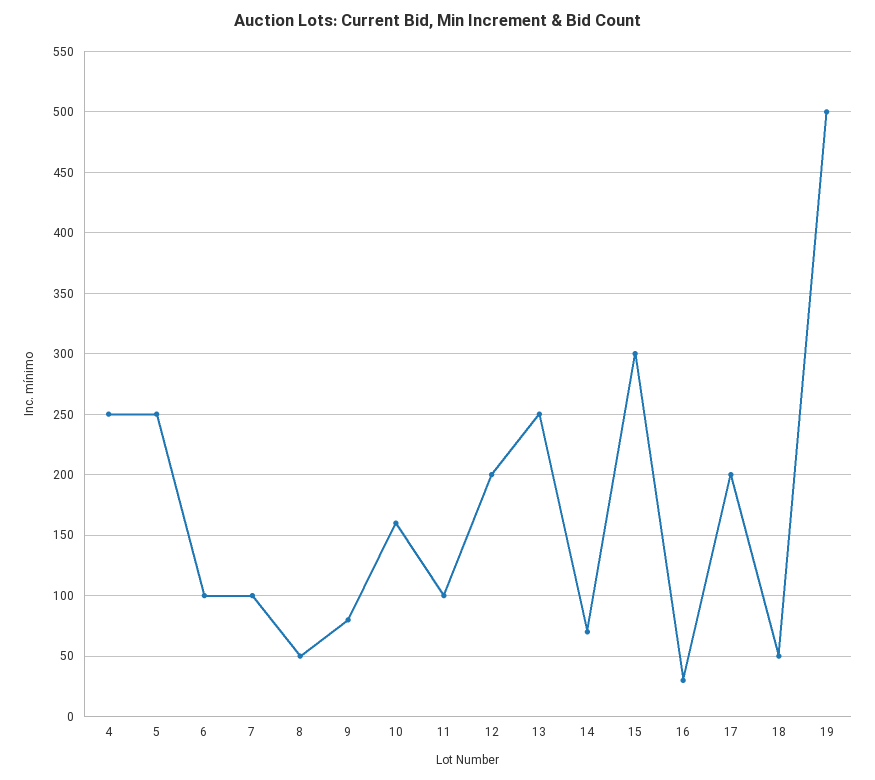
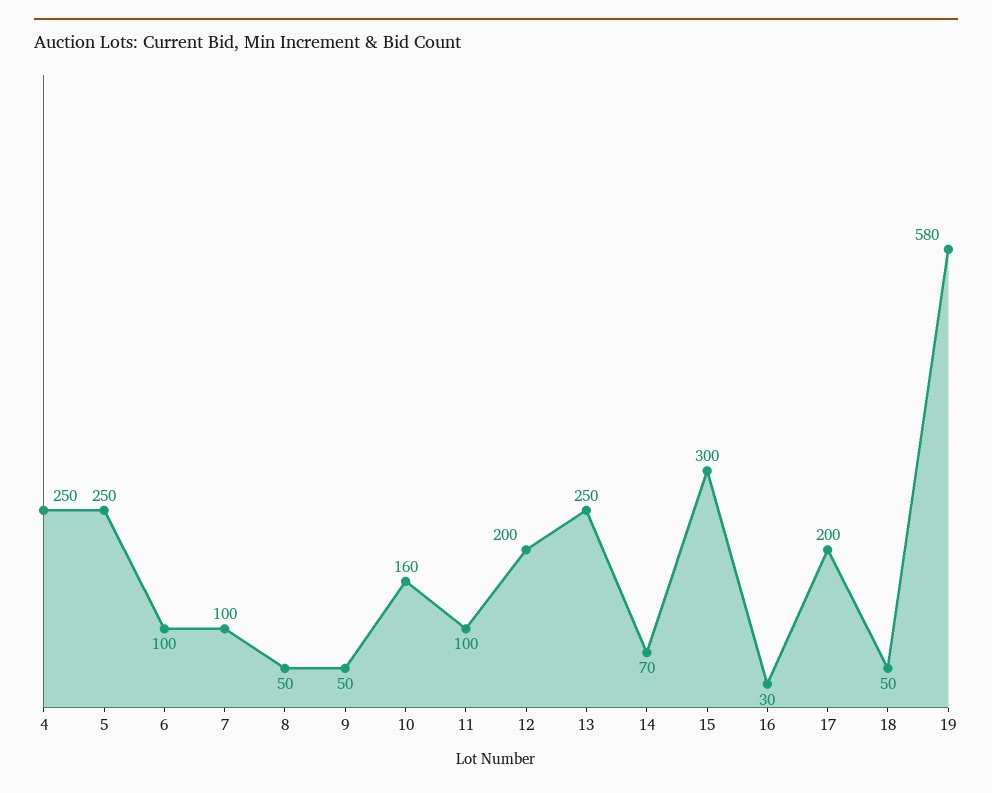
9: 80 -> 50
19: 500 -> 580

